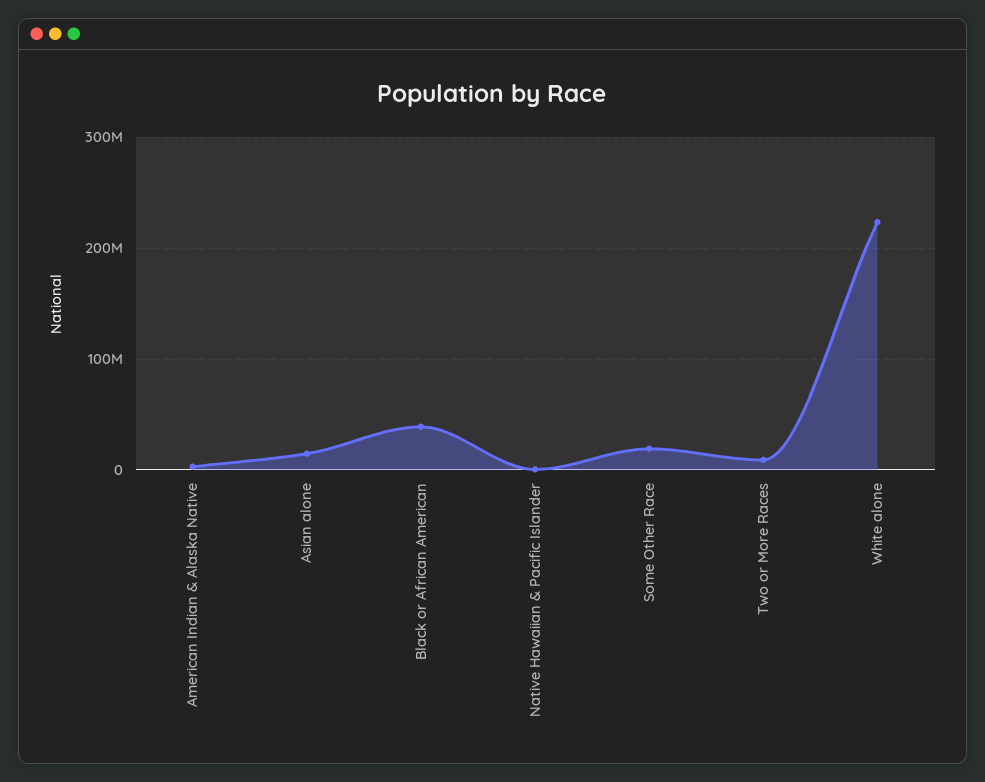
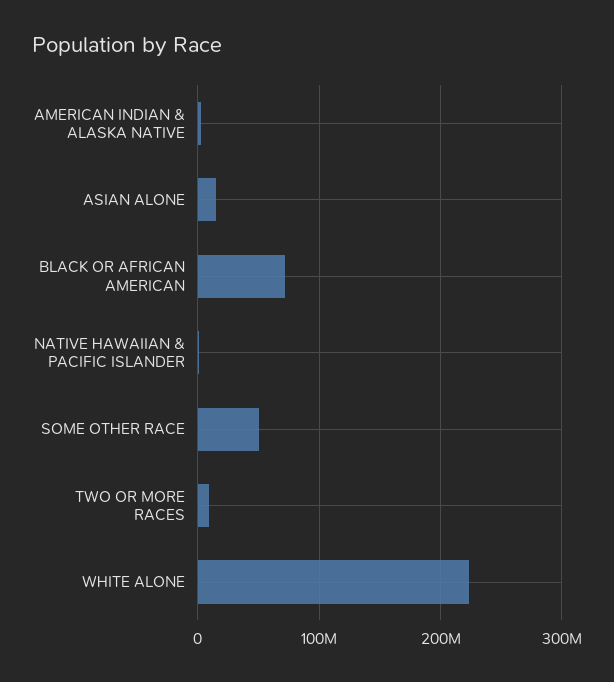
Black or African American: 40000000 -> 70000000
Some Other Race: 20000000 -> 50000000

